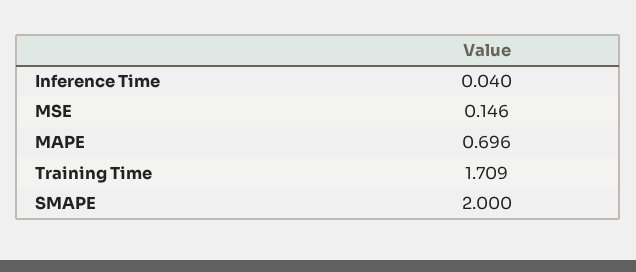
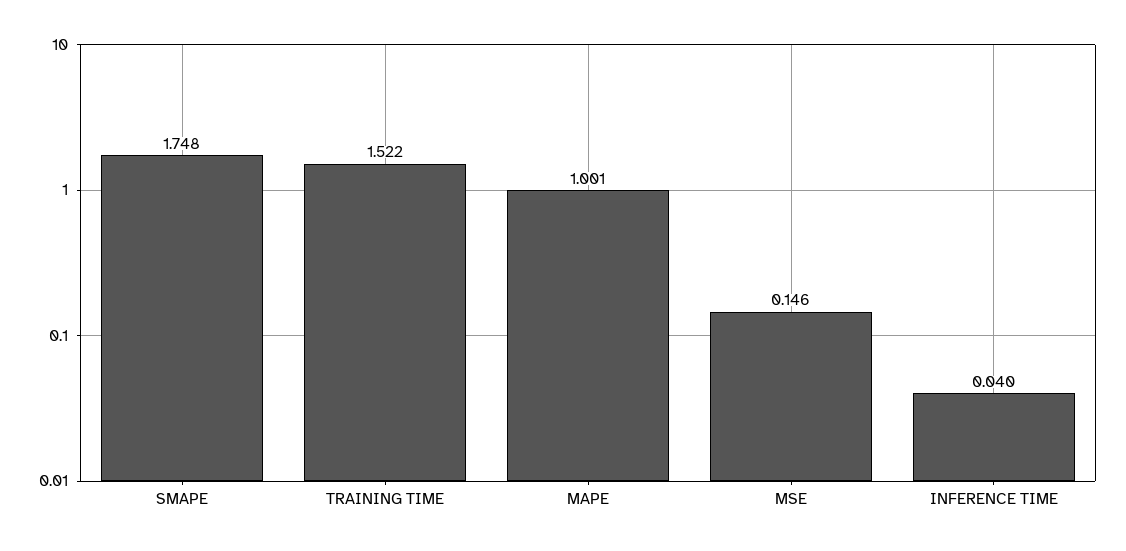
MAPE: 0.696 -> 1.001
Training Time: 1.709 -> 1.522
SMAPE: 2 -> 1.748

